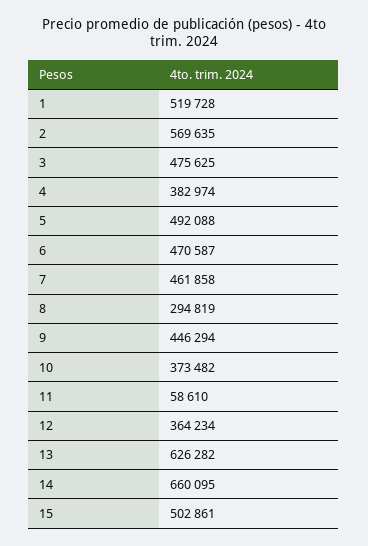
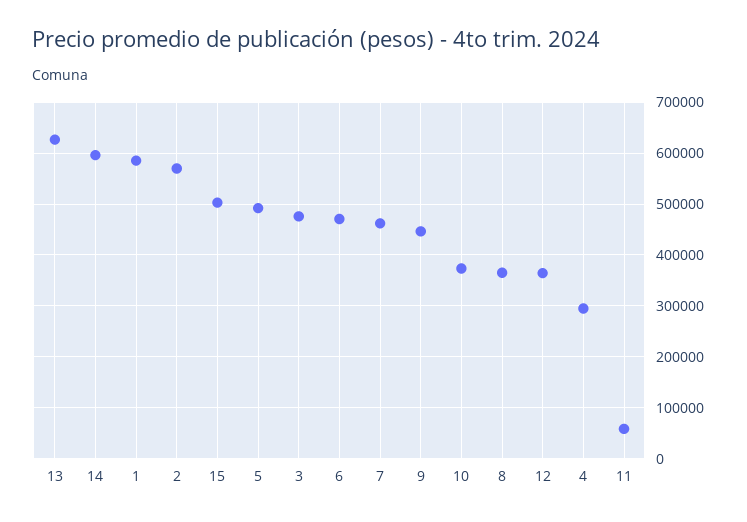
1: 519728 -> 580000
4: 382974 -> 300000
8: 294819 -> 360000
14: 660095 -> 600000

